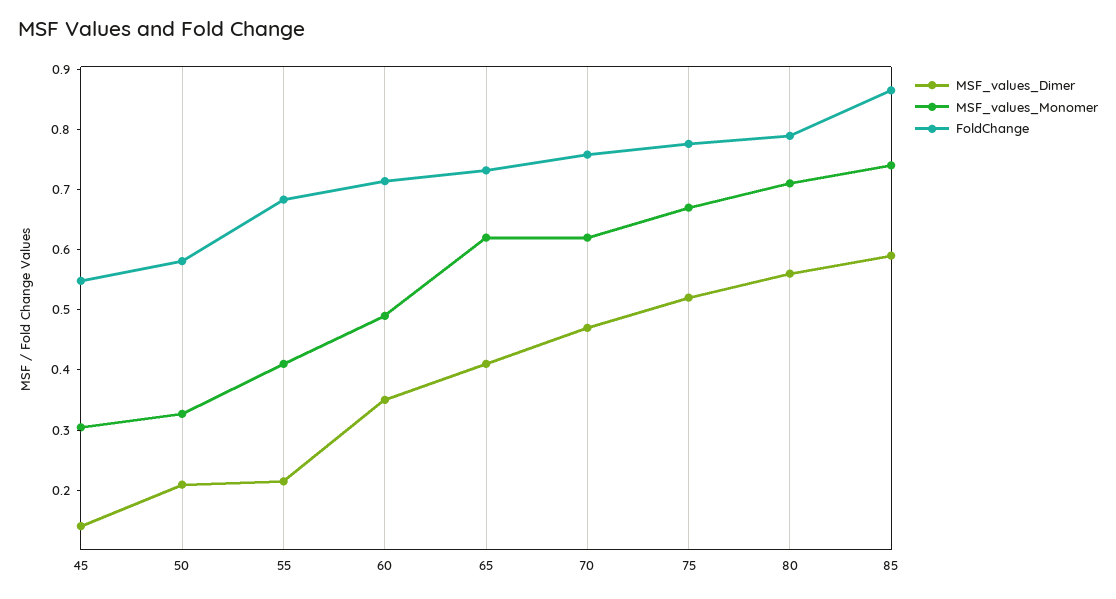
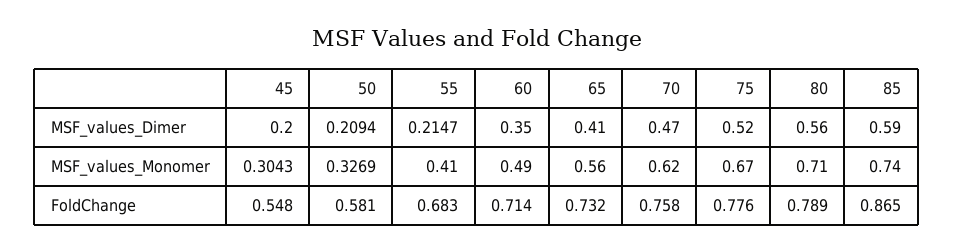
MSF_values_Dimer, 45: 0.14 -> 0.2
MSF_values_Monomer, 65: 0.62 -> 0.56

